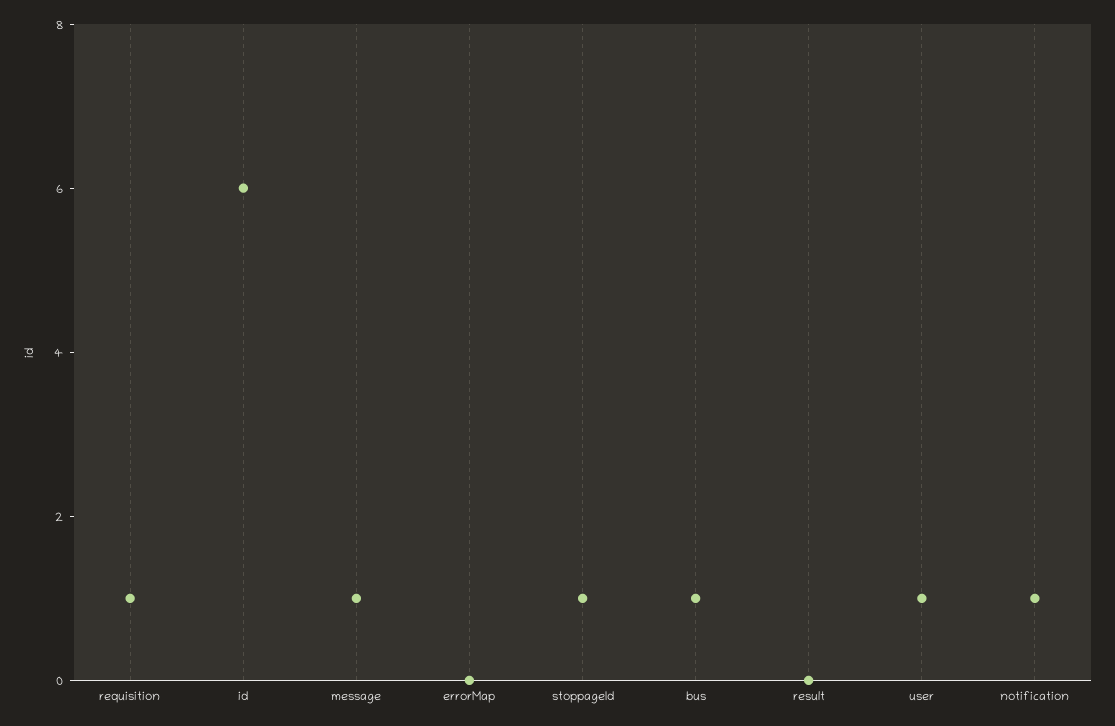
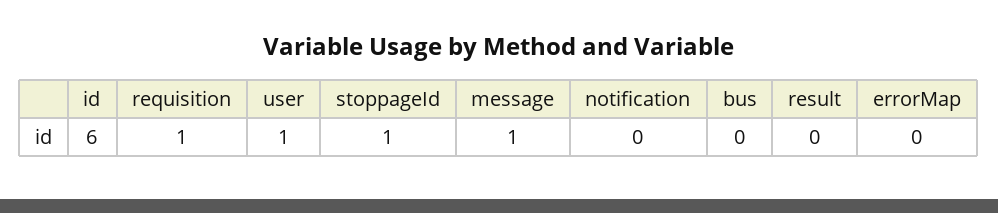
bus: 1 -> 0
notification: 1 -> 0

